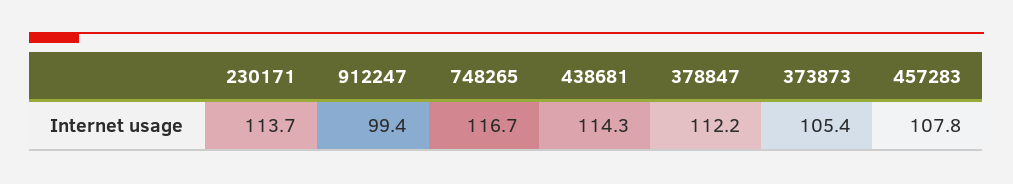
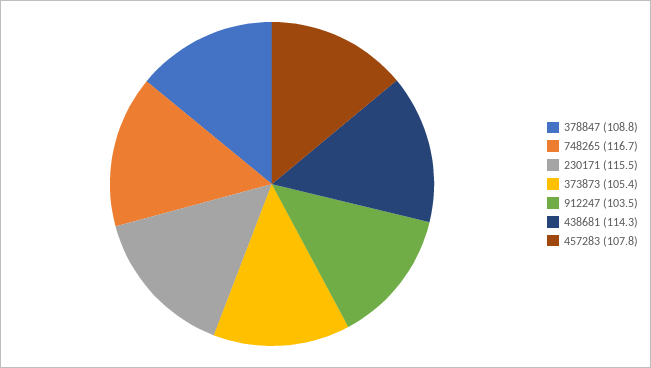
230171: 113.7 -> 115.5
912247: 99.4 -> 103.5
378847: 112.2 -> 108.8

